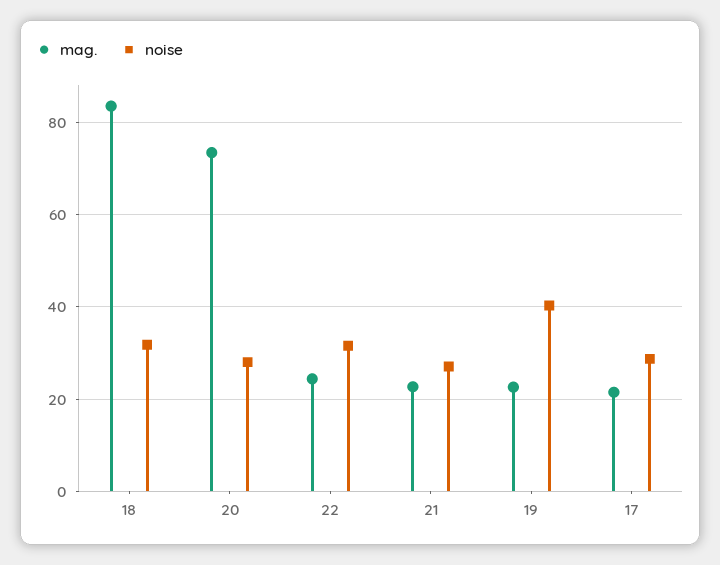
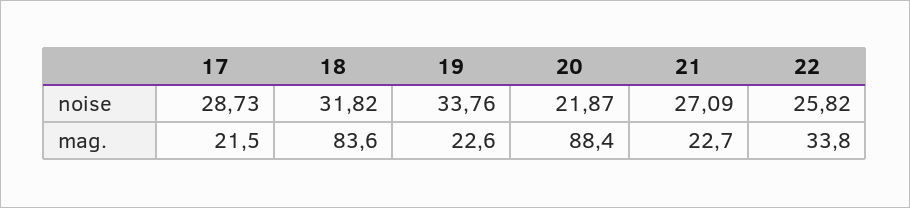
mag., 20: 74 -> 88.4
noise, 20: 28 -> 21.87
mag., 22: 24 -> 33.8
noise, 22: 32 -> 25.82
noise, 19: 40 -> 33.76

